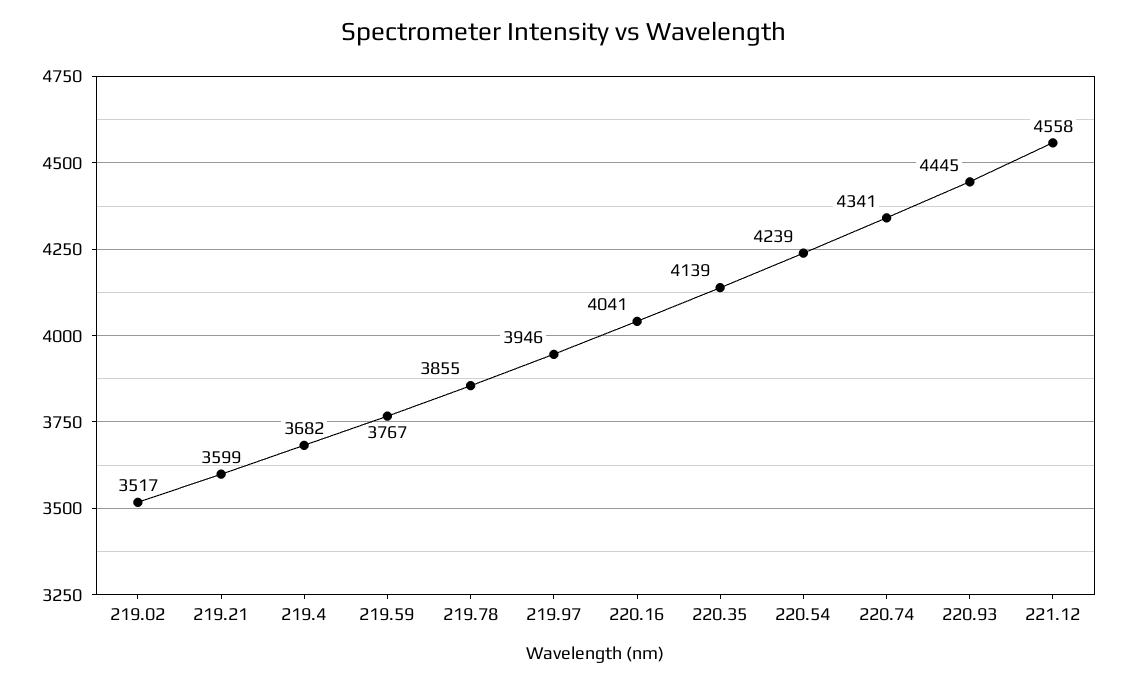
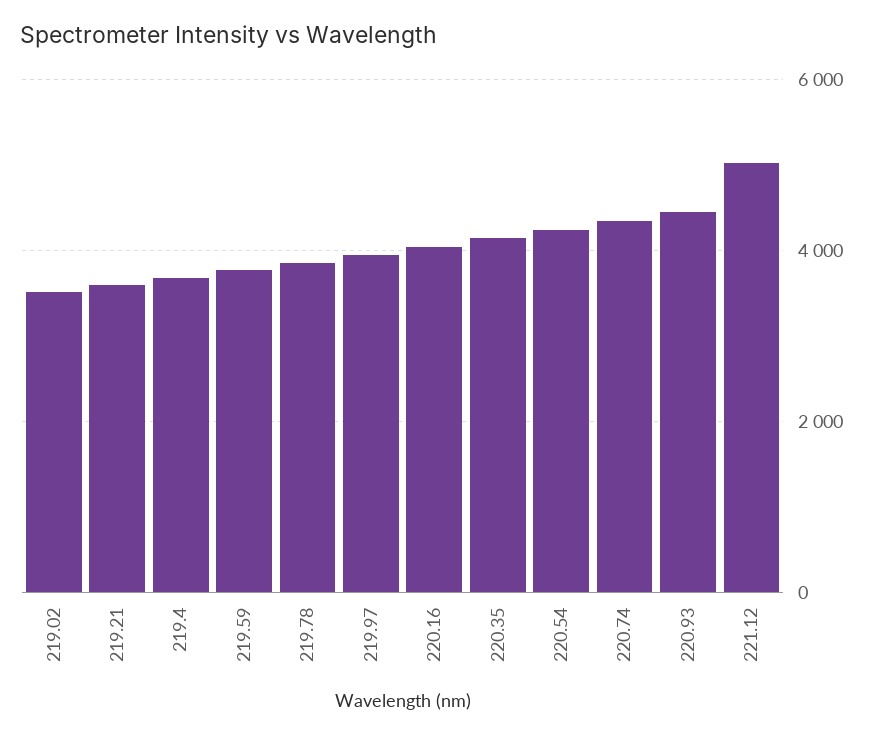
221.12: 4558 -> 5000

